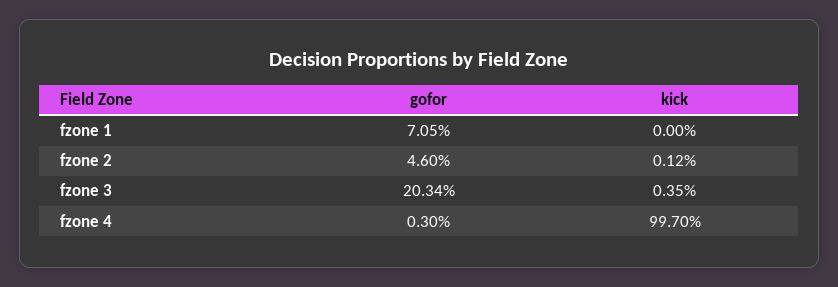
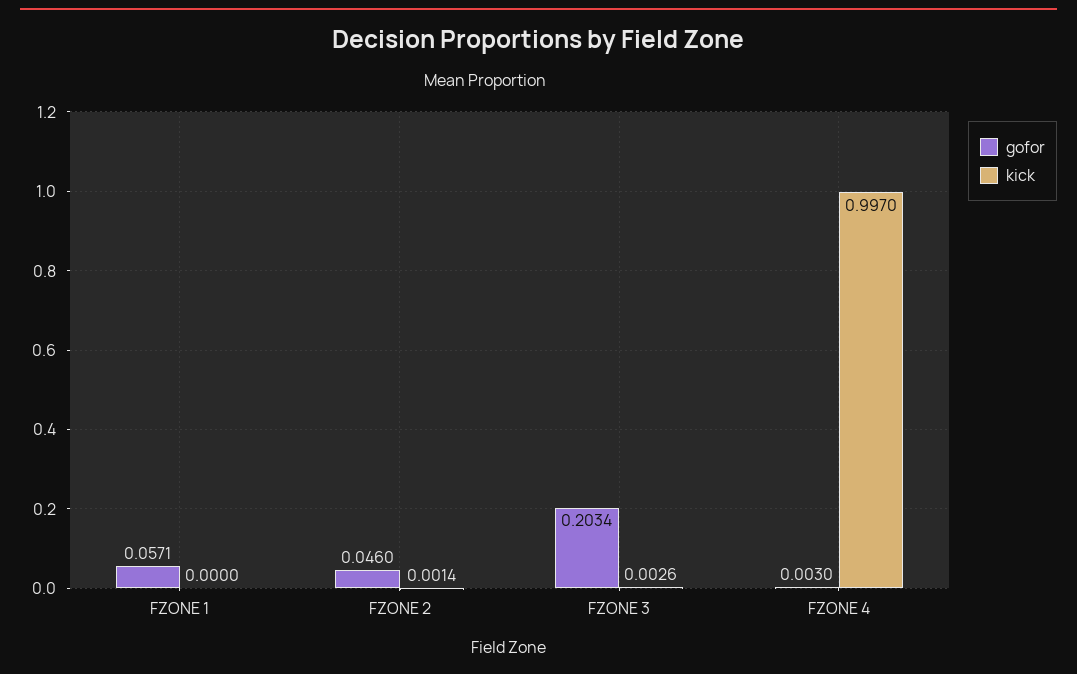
gofor, fzone 1: 0.0705 -> 0.0571
kick, fzone 2: 0.0012 -> 0.0014
kick, fzone 3: 0.0035 -> 0.0026

